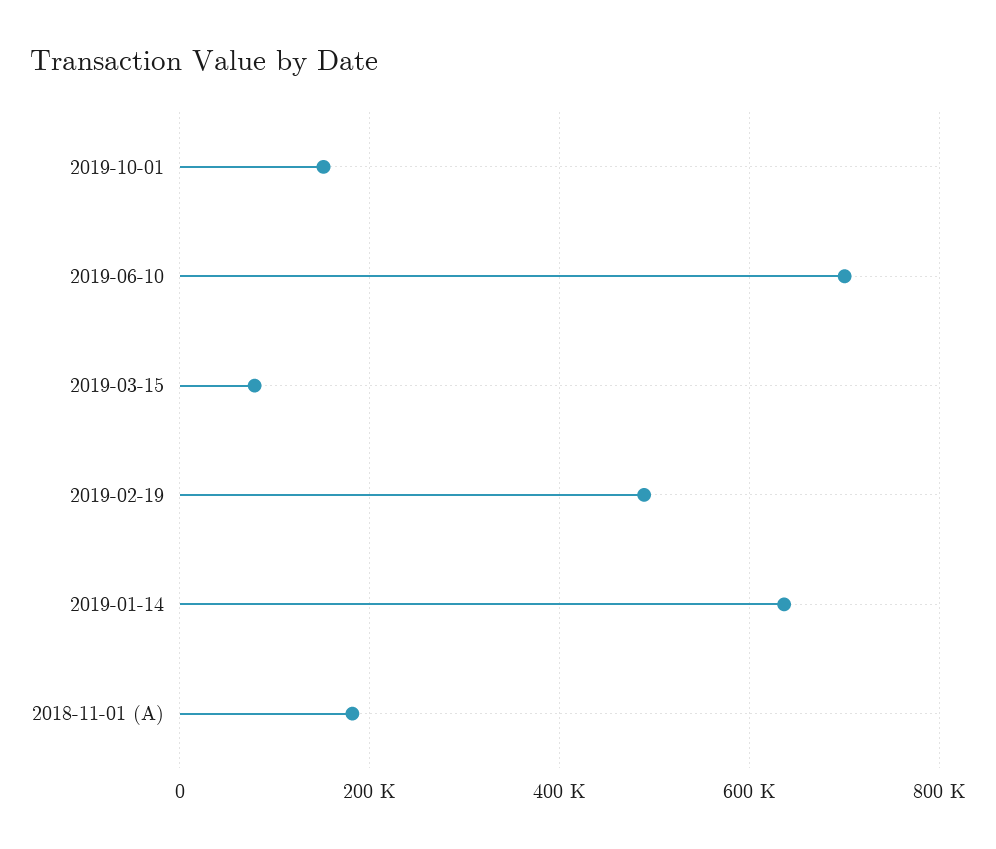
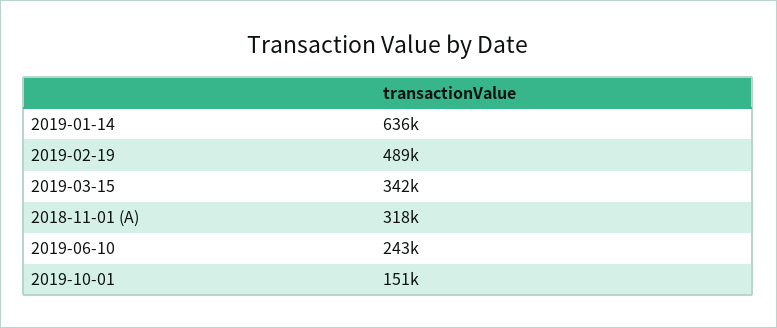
2019-06-10: 700000 -> 243000
2019-03-15: 80000 -> 342000
2018-11-01 (A): 180000 -> 318000

